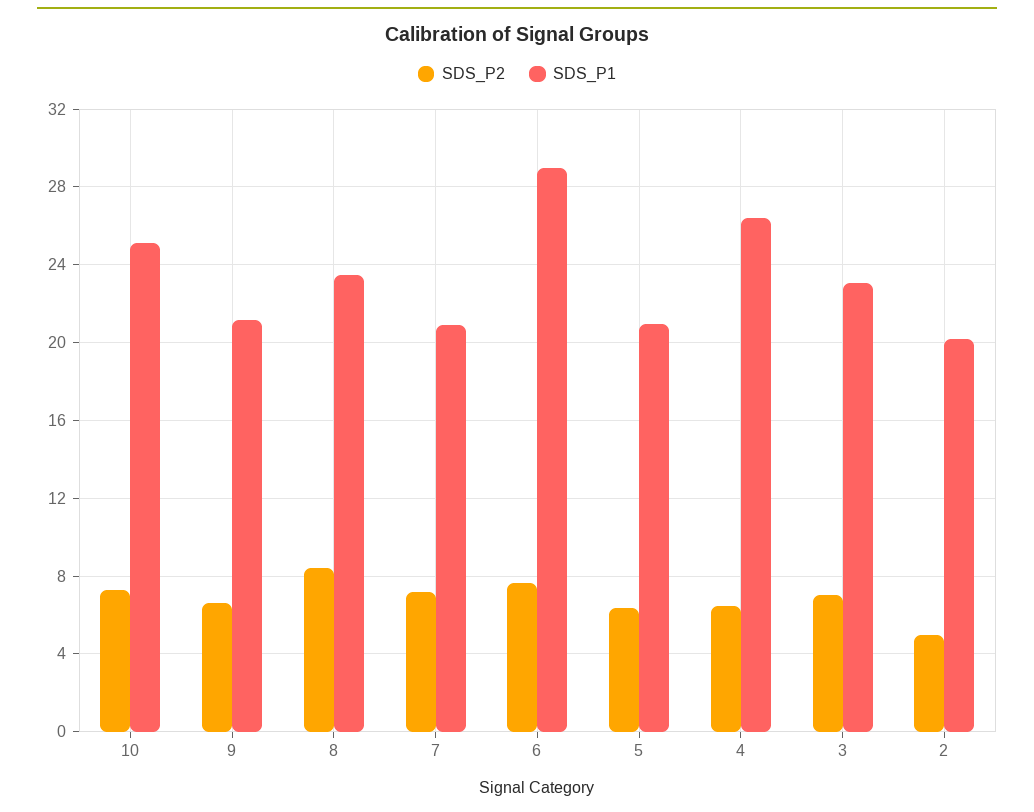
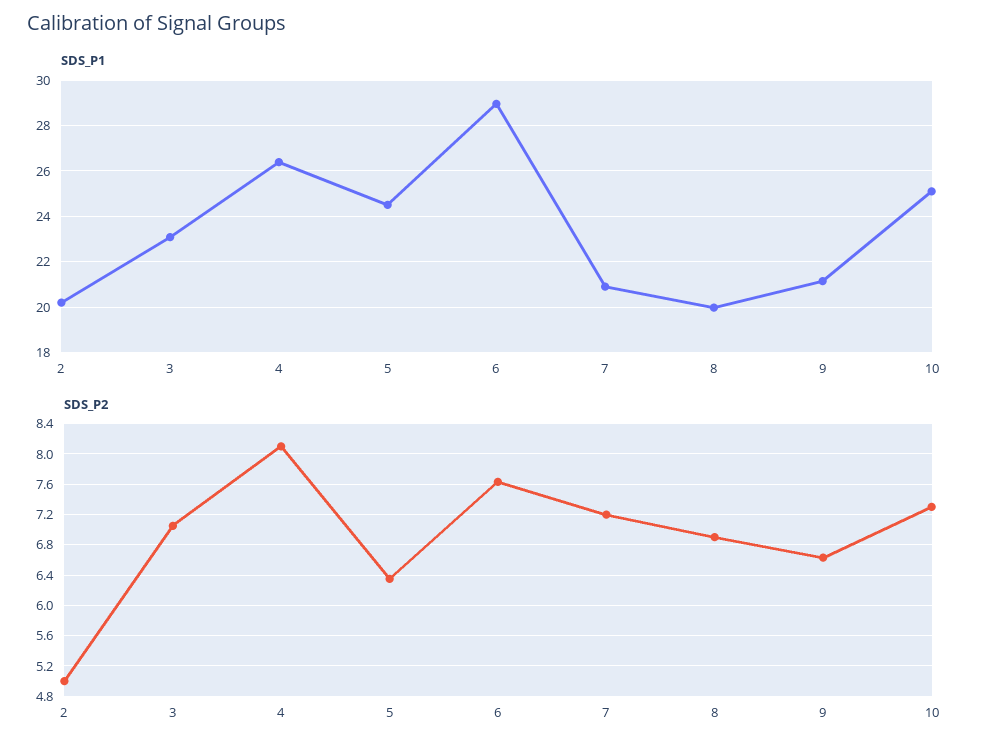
SDS_P2, 8: 8.5 -> 6.9
SDS_P1, 8: 23.5 -> 20
SDS_P1, 5: 21 -> 24.5
SDS_P2, 4: 6.5 -> 8.1

